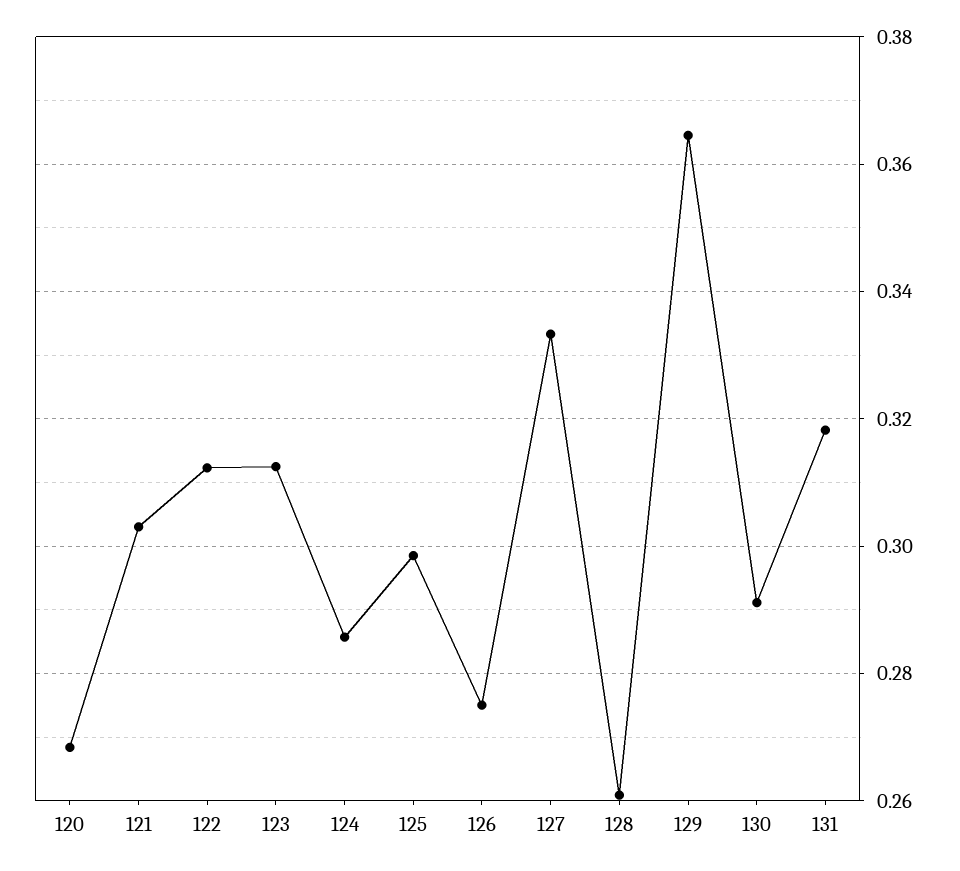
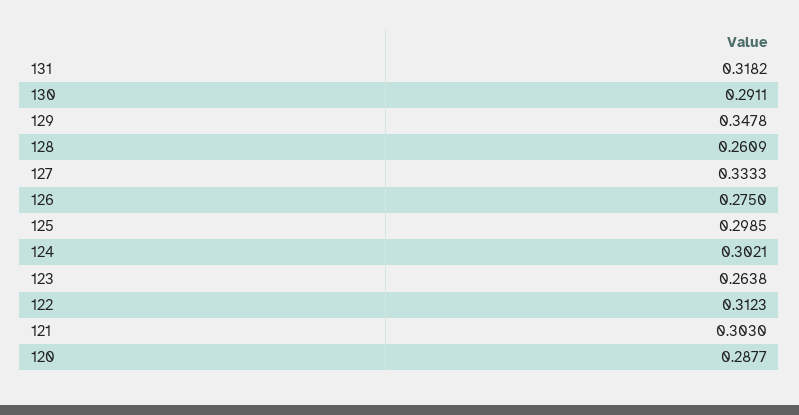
120: 0.268 -> 0.2877
123: 0.312 -> 0.2638
124: 0.286 -> 0.3021
129: 0.364 -> 0.3478

